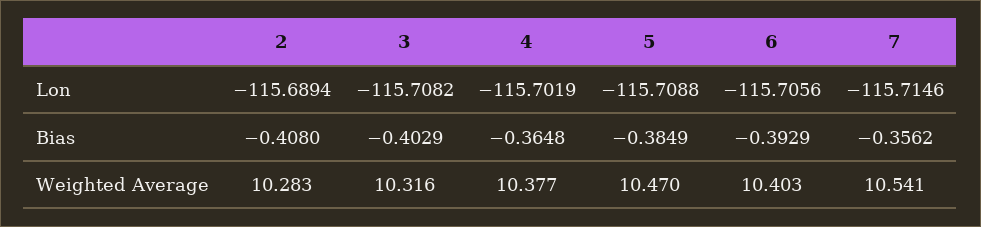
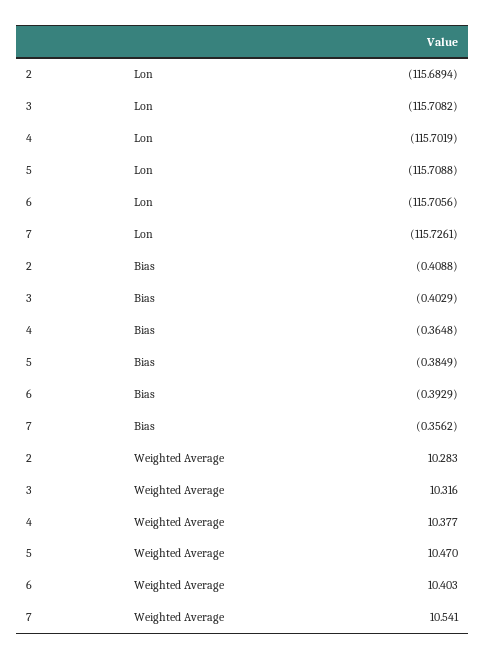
7, Lon: -115.7146 -> -115.7261
2, Bias: -0.408 -> -0.4088

